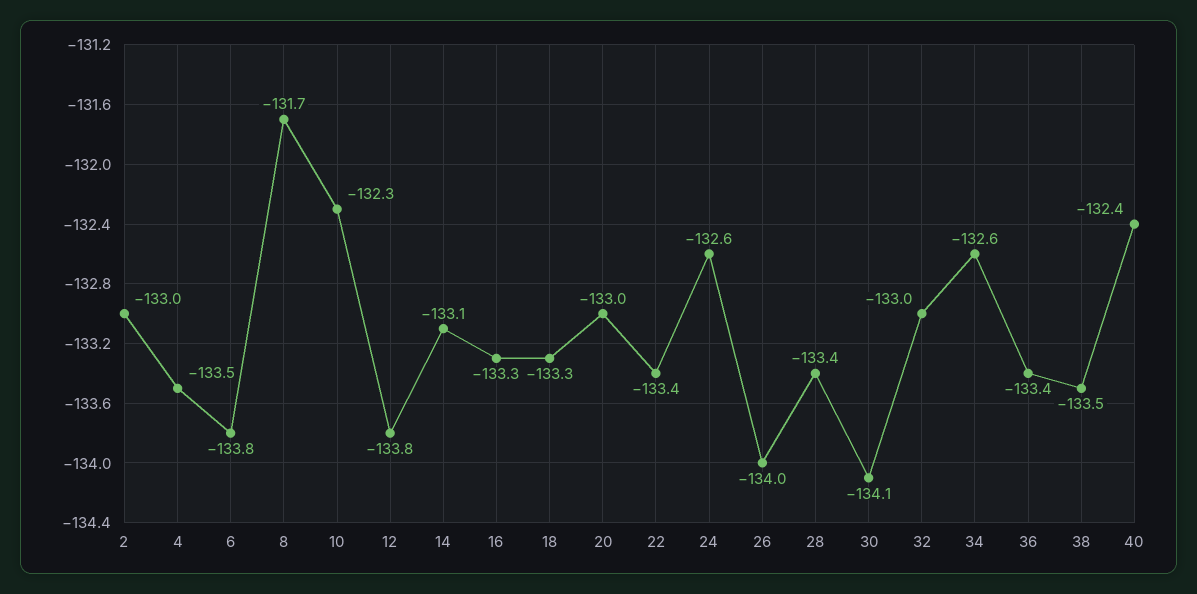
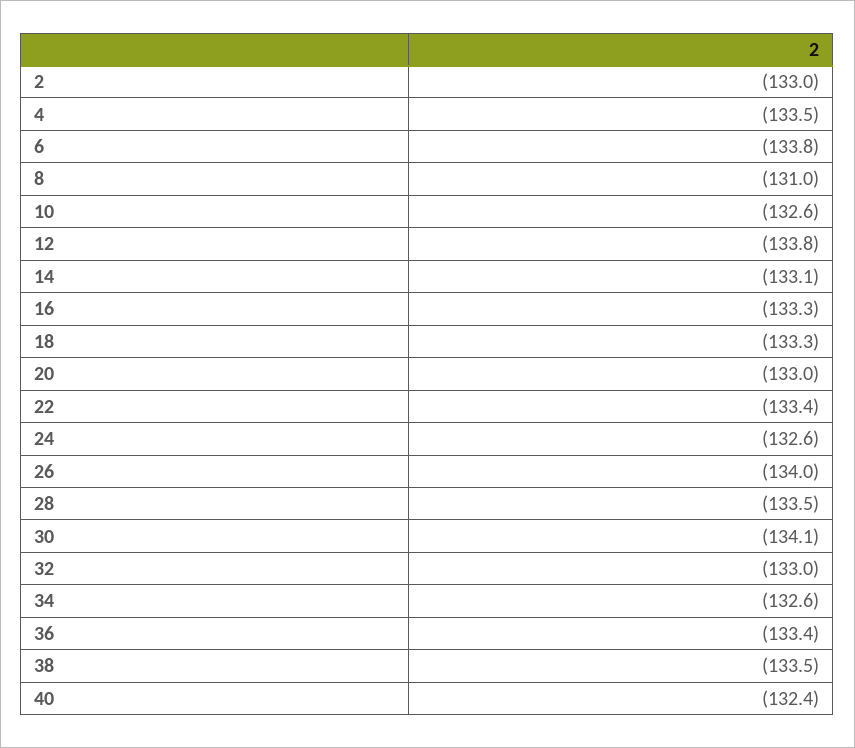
8: -131.7 -> -131
10: -132.3 -> -132.6
28: -133.4 -> -133.5

